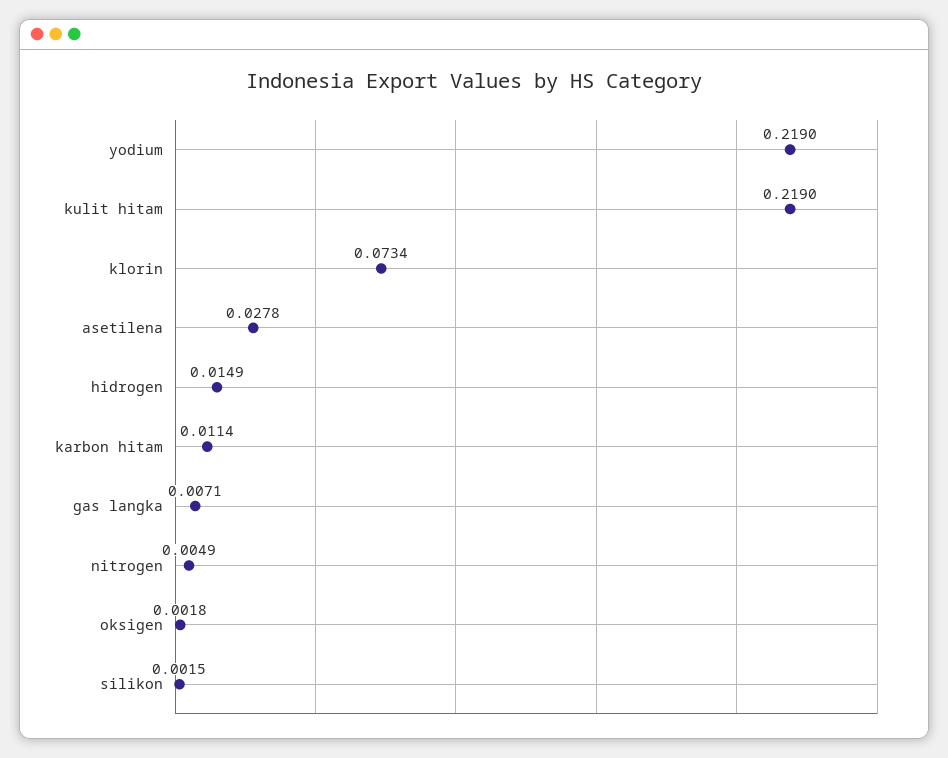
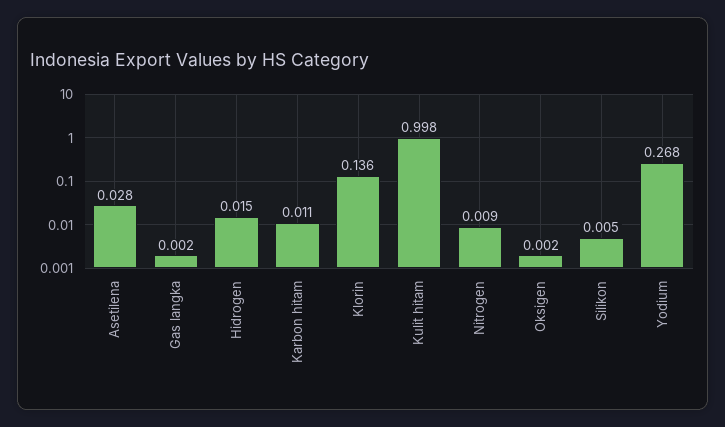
yodium: 0.219 -> 0.268
kulit hitam: 0.219 -> 0.998
klorin: 0.0734 -> 0.136
gas langka: 0.0071 -> 0.002
nitrogen: 0.0049 -> 0.009
silikon: 0.0015 -> 0.005

